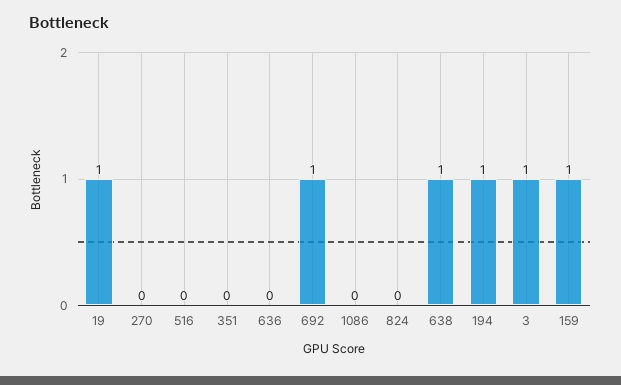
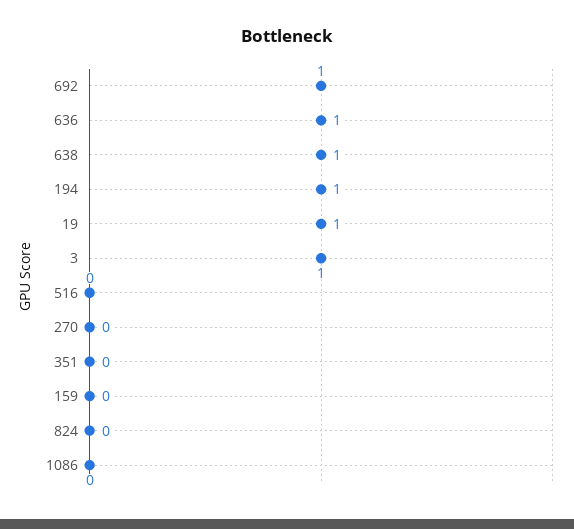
636: 0 -> 1
159: 1 -> 0

